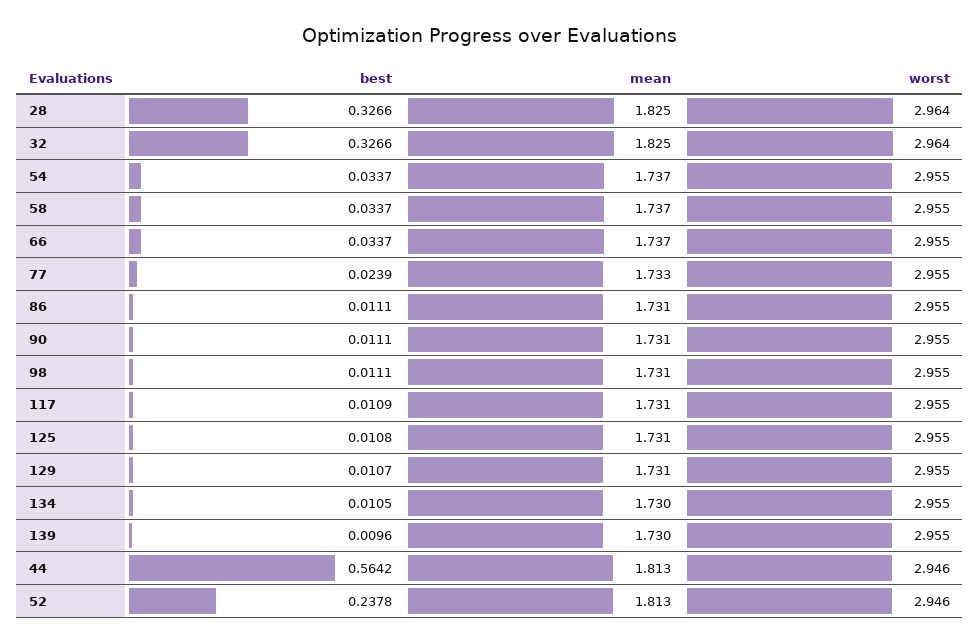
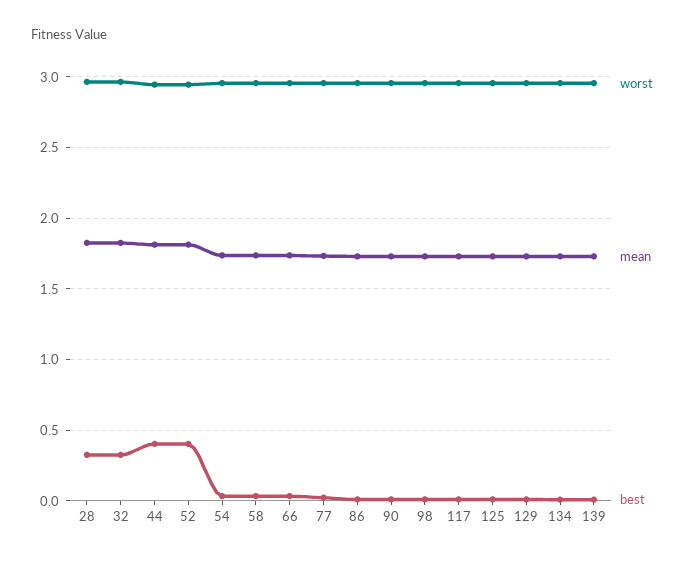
best, 44: 0.5642 -> 0.4
best, 52: 0.2378 -> 0.4

